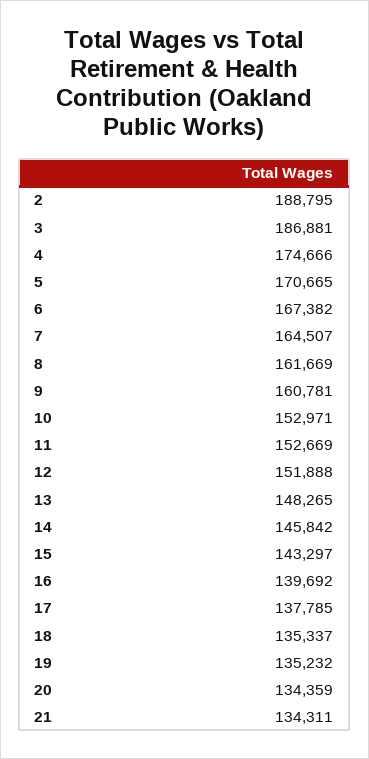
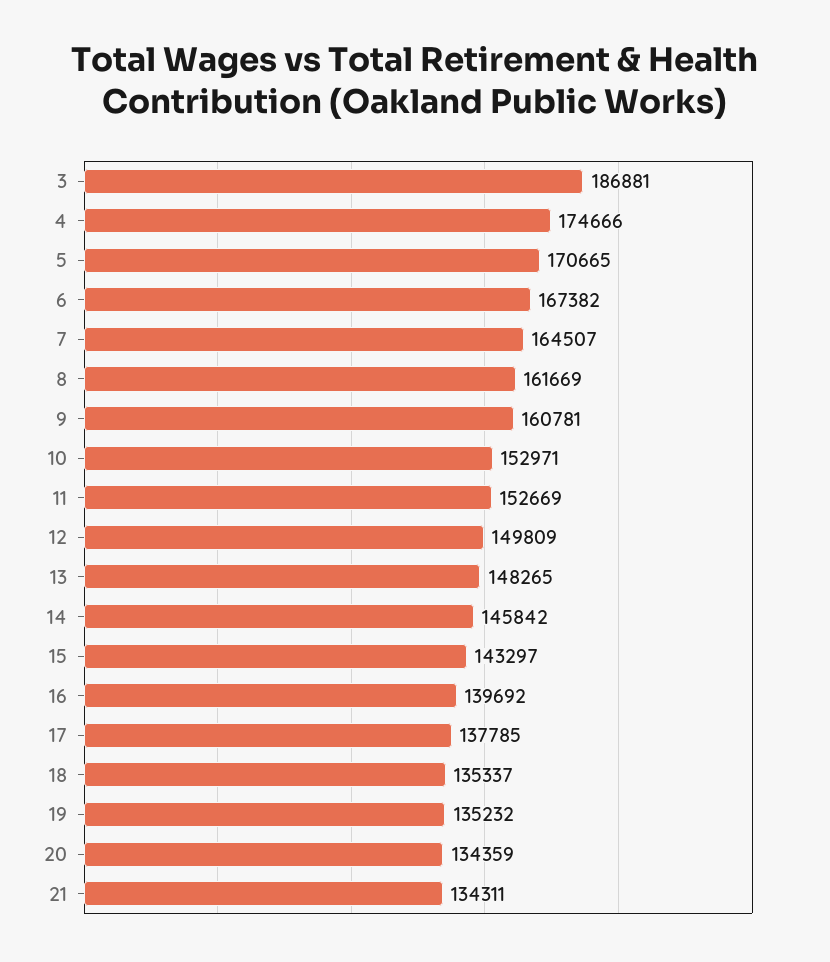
2: 188795 -> none
12: 151888 -> 149809

